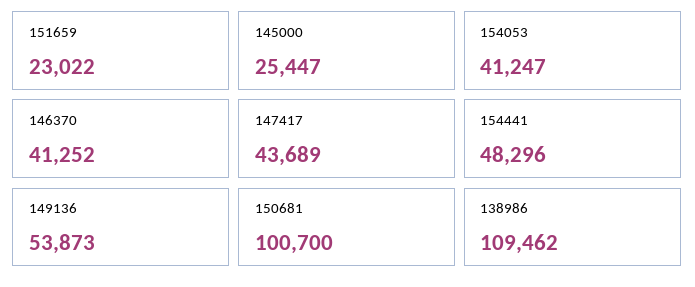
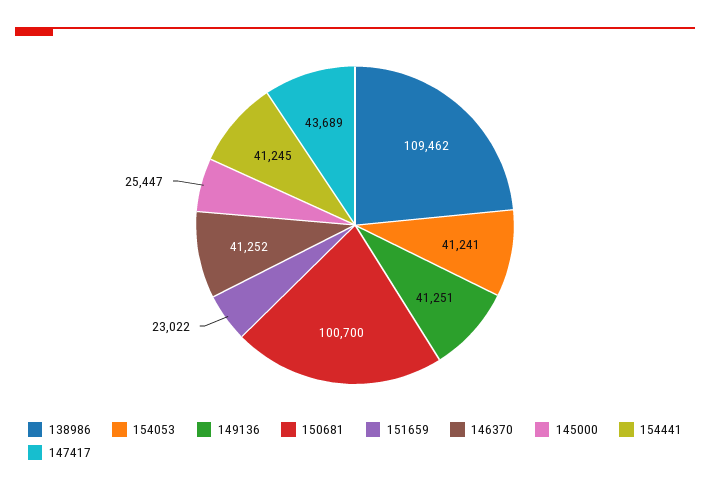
154053: 41247 -> 41241
154441: 48296 -> 41245
149136: 53873 -> 41251

